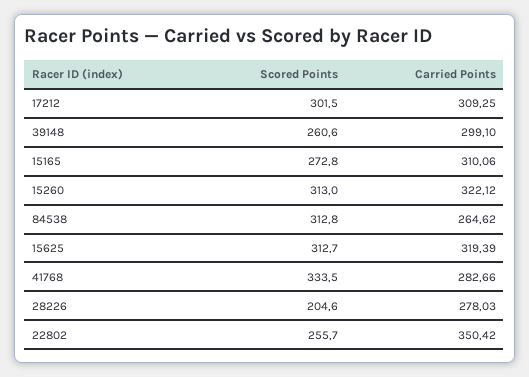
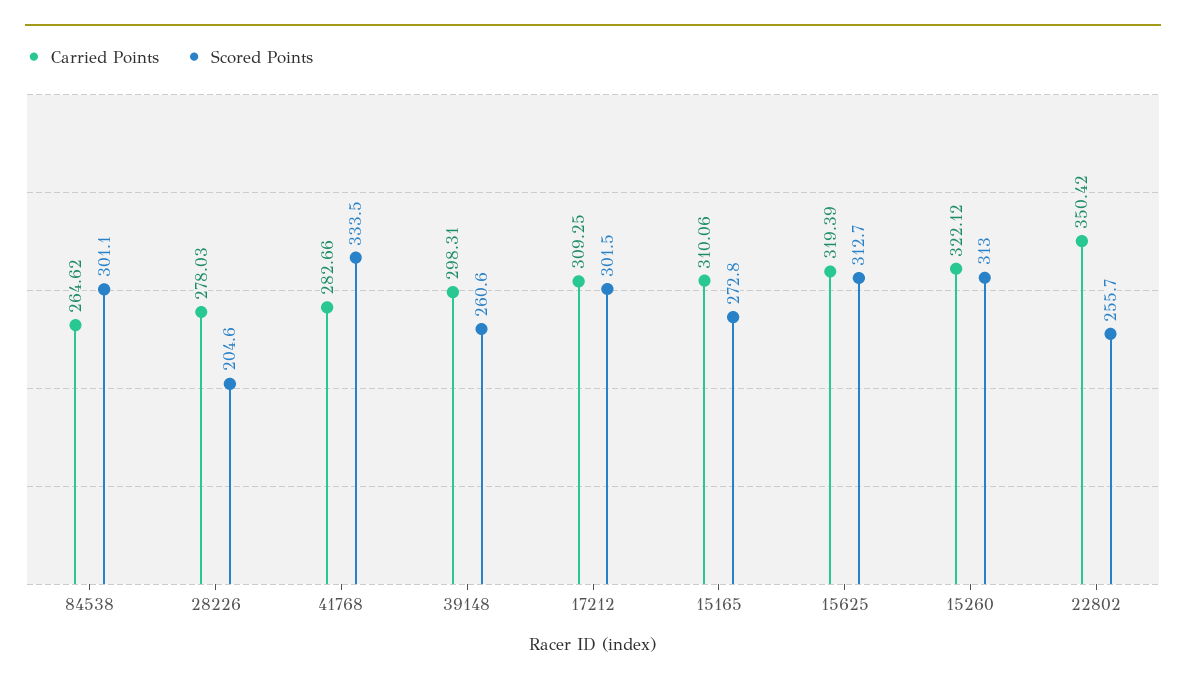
Carried Points, 39148: 299.1 -> 298.31
Scored Points, 84538: 312.8 -> 301.1

